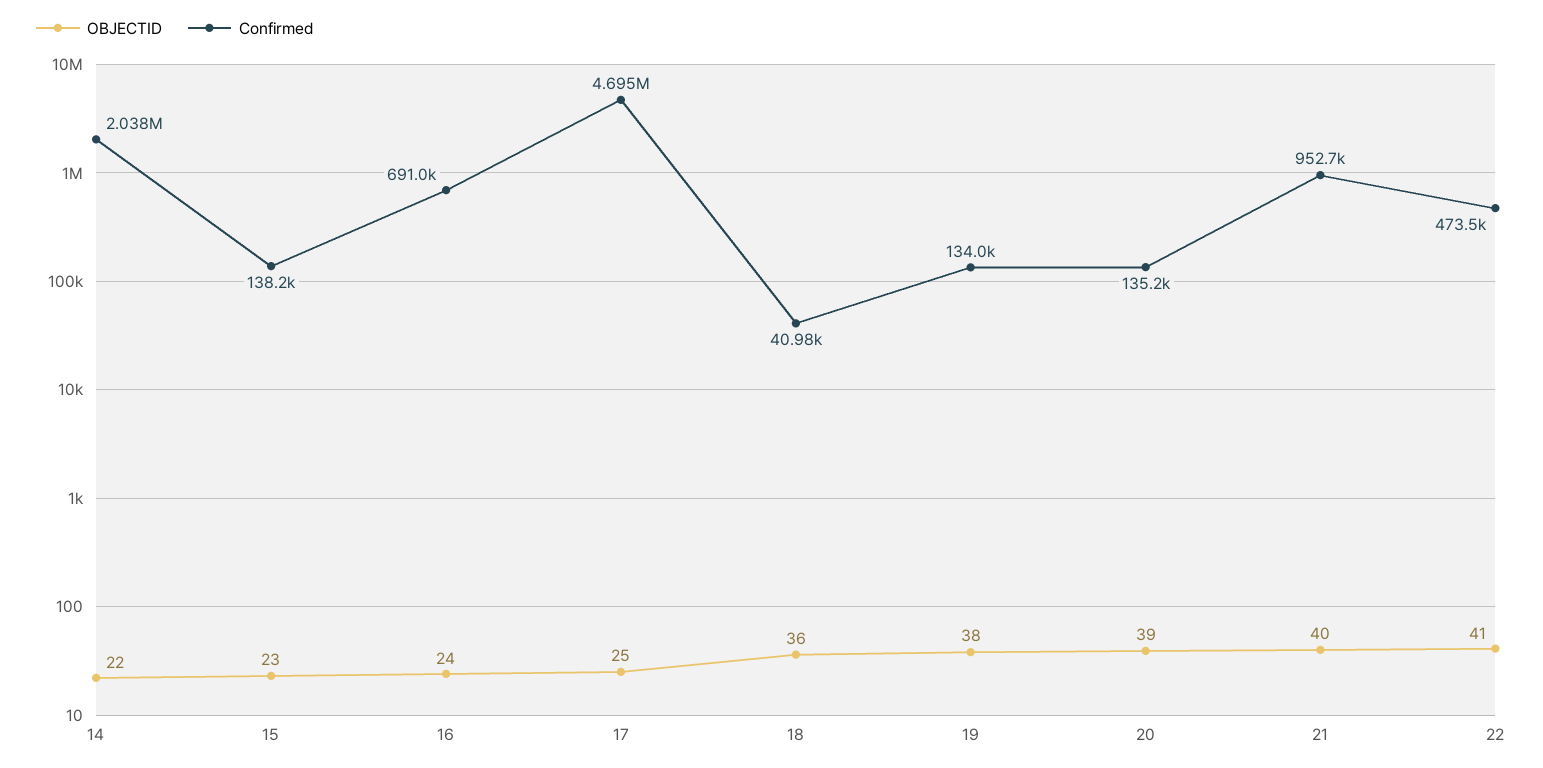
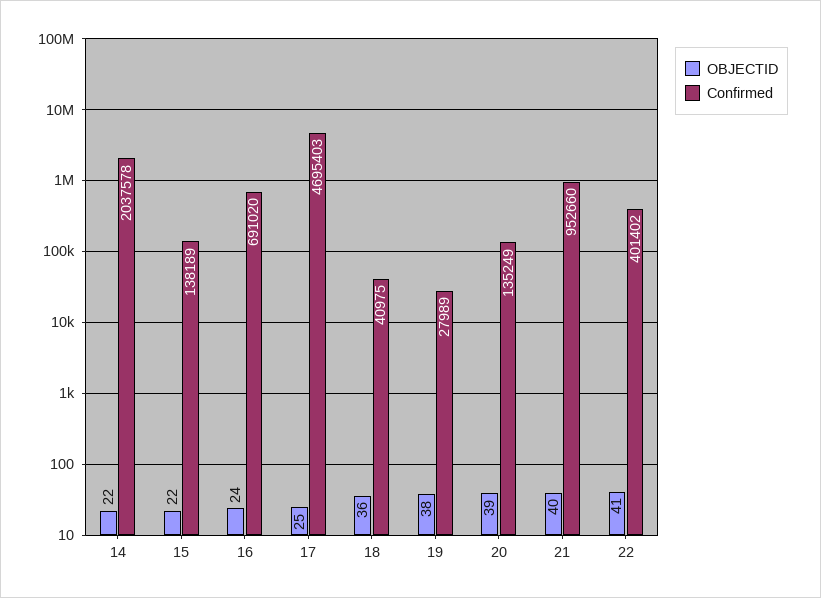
OBJECTID, 15: 23 -> 22
Confirmed, 19: 134000 -> 27989
Confirmed, 22: 473500 -> 401402

